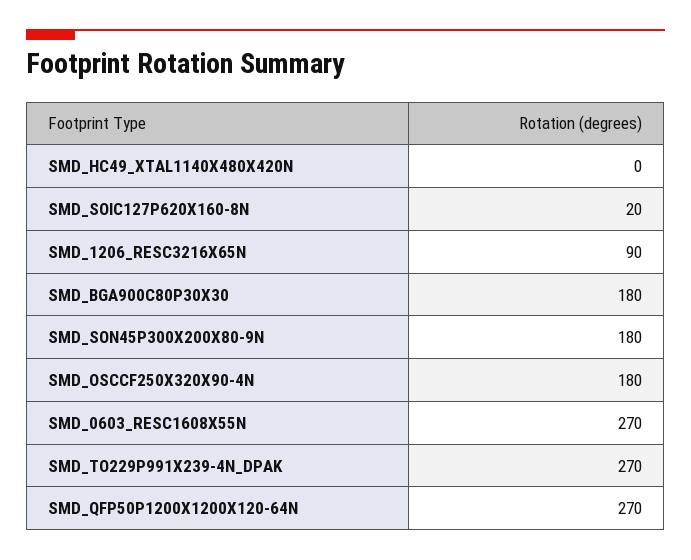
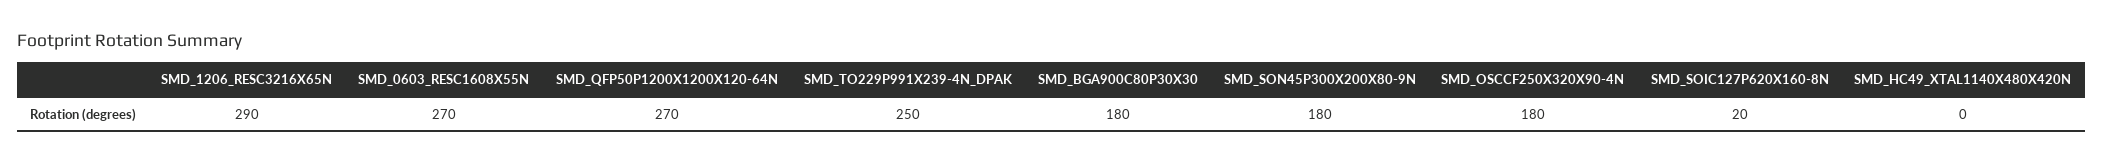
SMD_1206_RESC3216X65N: 90 -> 290
SMD_TO229P991X239-4N_DPAK: 270 -> 250

